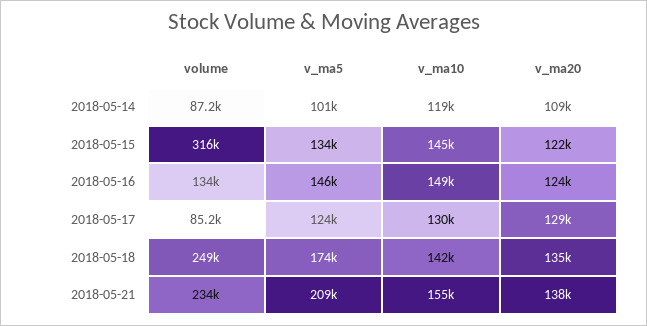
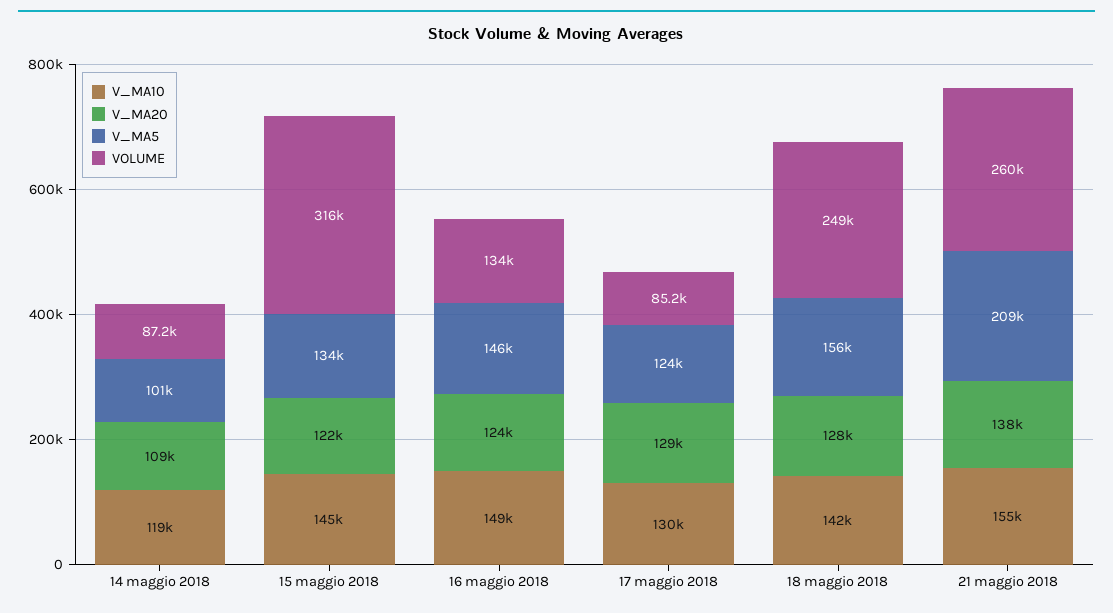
v_ma5, 2018-05-18: 174000 -> 156000
v_ma20, 2018-05-18: 135000 -> 128000
volume, 2018-05-21: 234000 -> 260000

